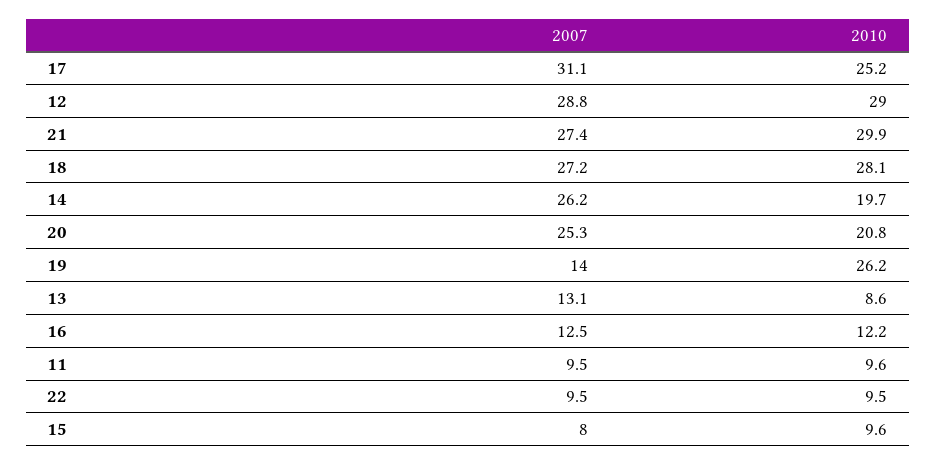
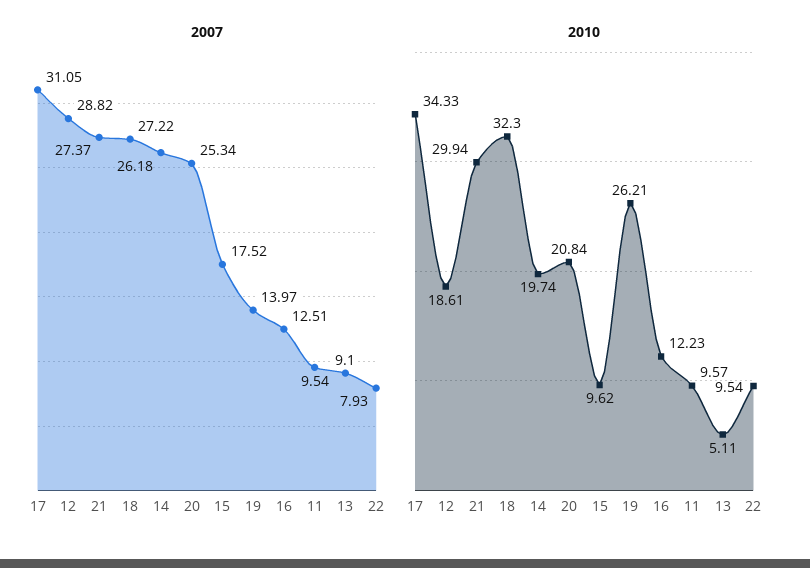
2010, 17: 25.2 -> 34.33
2010, 12: 29 -> 18.61
2010, 18: 28.1 -> 32.3
2007, 13: 13.1 -> 9.1
2010, 13: 8.6 -> 5.11
2007, 22: 9.5 -> 7.93
2007, 15: 8 -> 17.52

